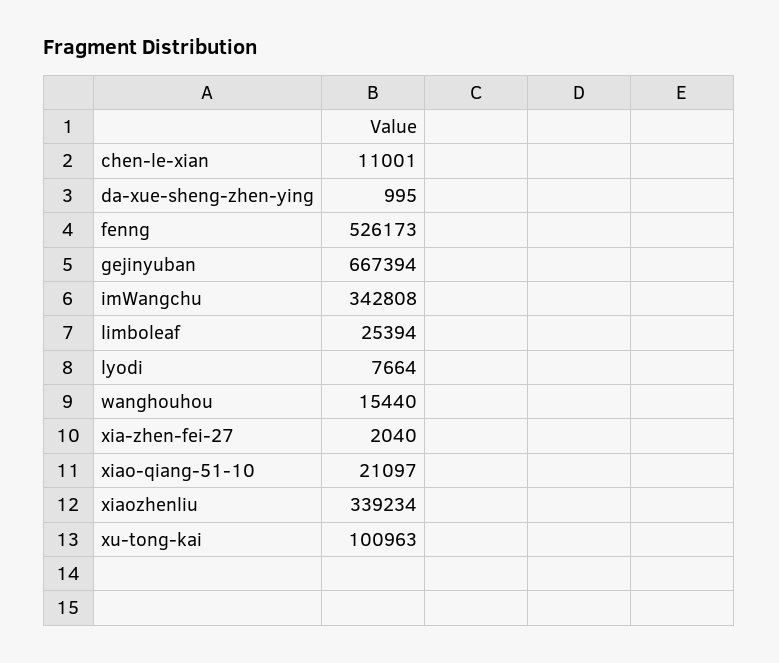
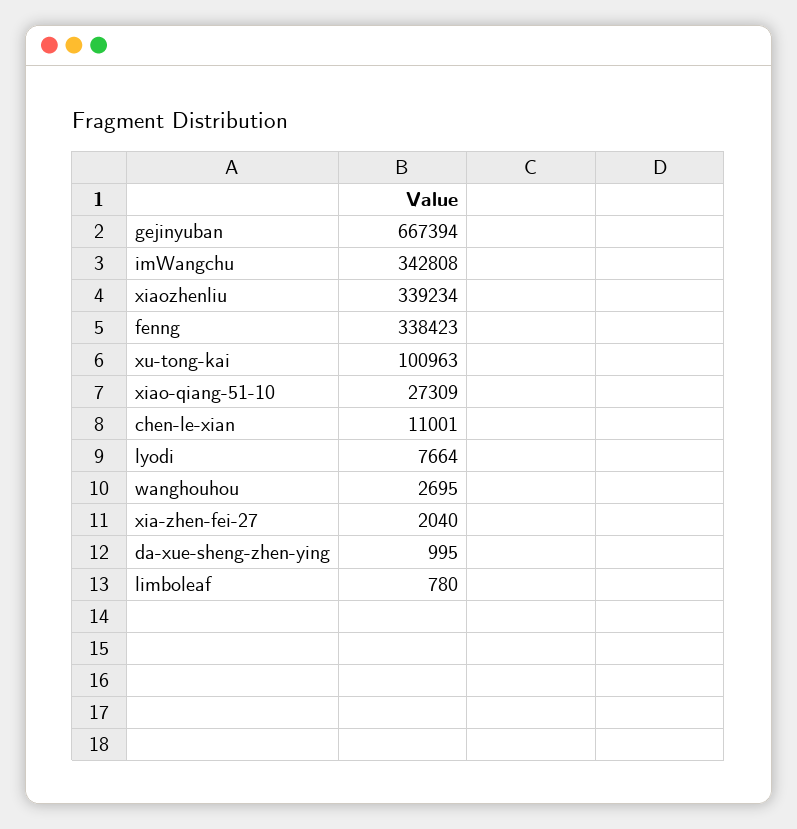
fenng: 526173 -> 338423
limboleaf: 25394 -> 780
wanghouhou: 15440 -> 2695
xiao-qiang-51-10: 21097 -> 27309

